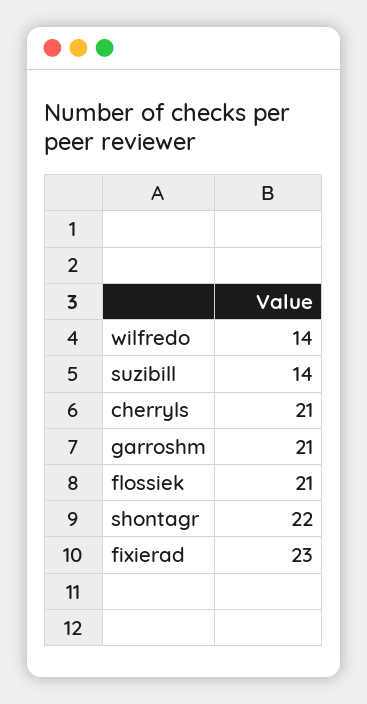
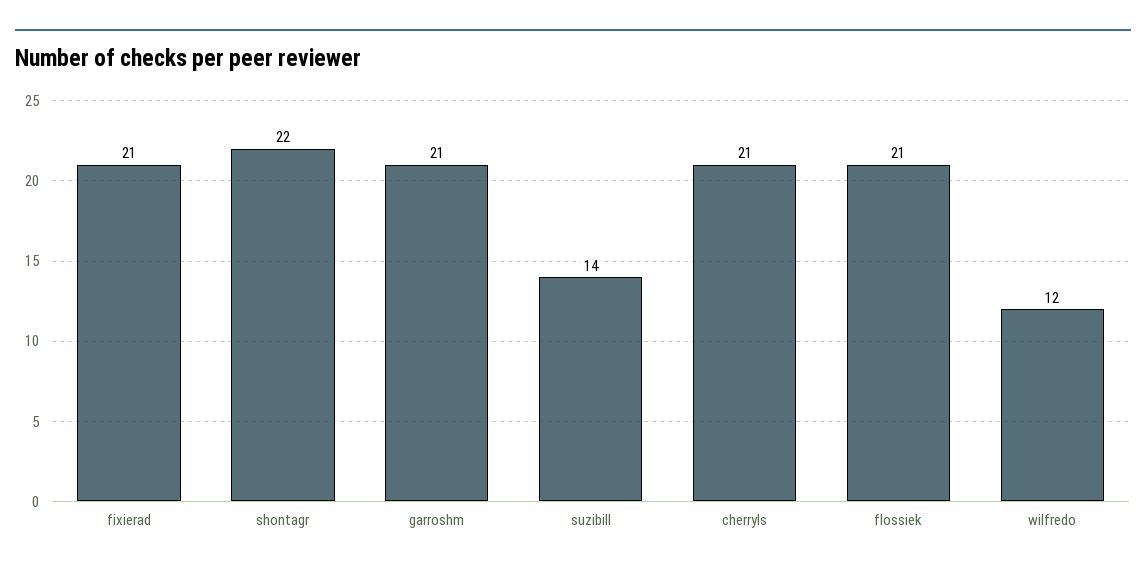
wilfredo: 14 -> 12
fixierad: 23 -> 21

